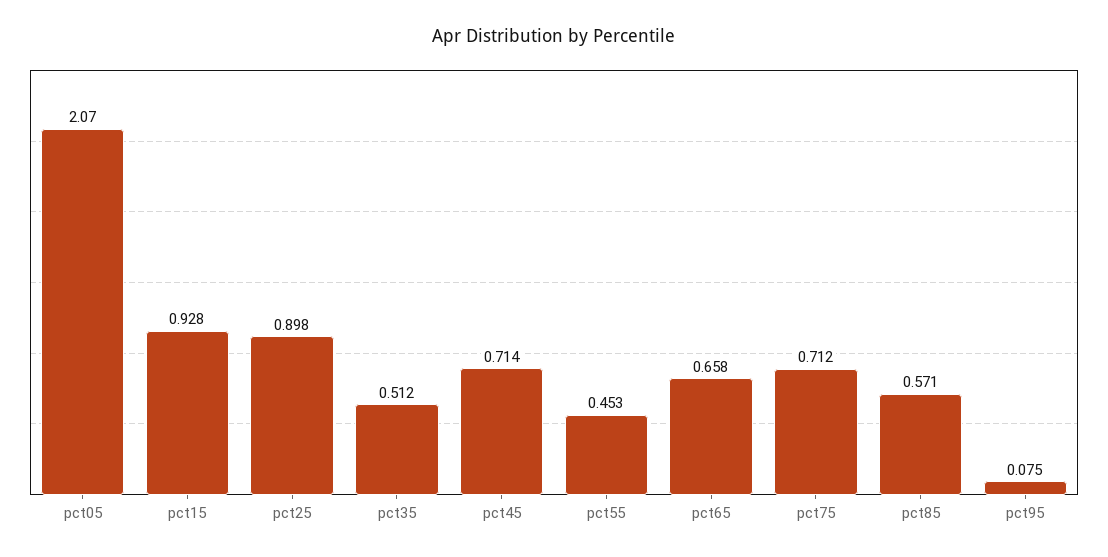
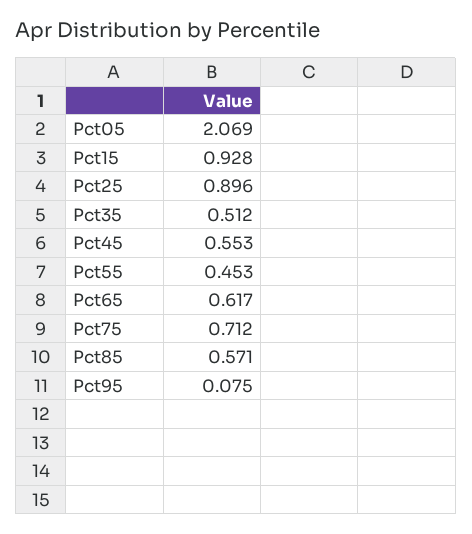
pct05: 2.07 -> 2.069
pct25: 0.898 -> 0.896
pct45: 0.714 -> 0.553
pct65: 0.658 -> 0.617

